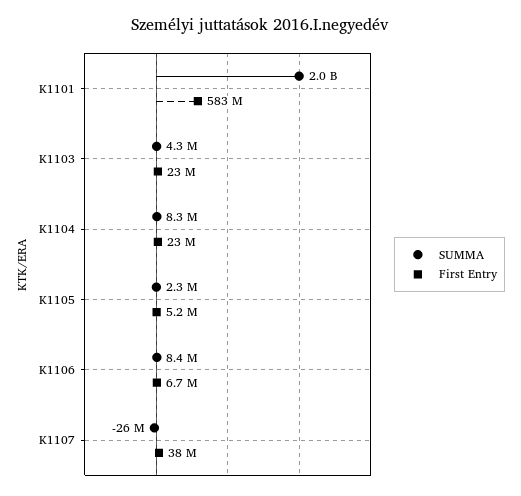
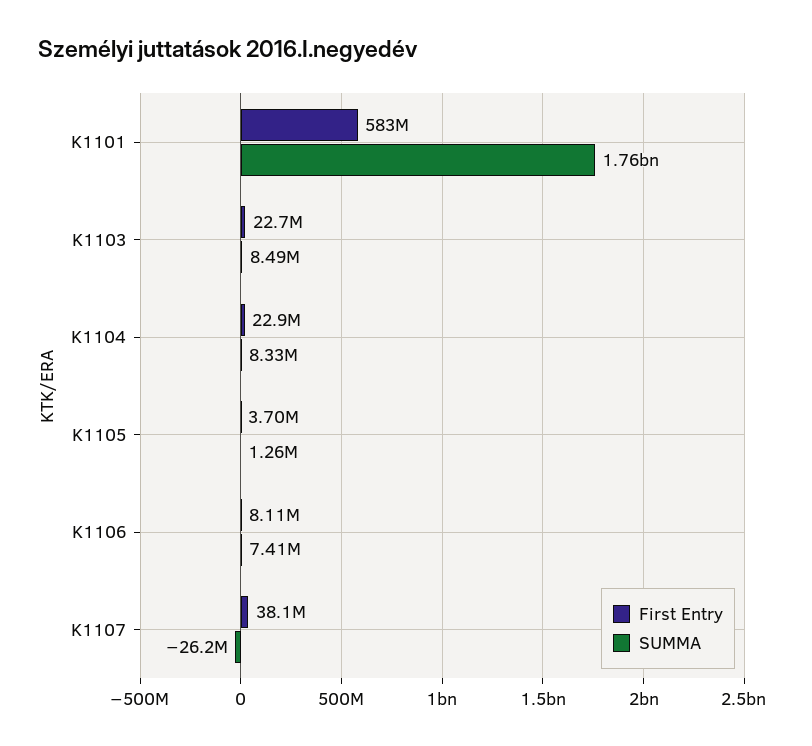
SUMMA, K1101: 2000000000 -> 1760000000
SUMMA, K1103: 4300000 -> 8490000
SUMMA, K1105: 2300000 -> 1260000
First Entry, K1105: 5200000 -> 3700000
SUMMA, K1106: 8400000 -> 7410000
First Entry, K1106: 6700000 -> 8110000

